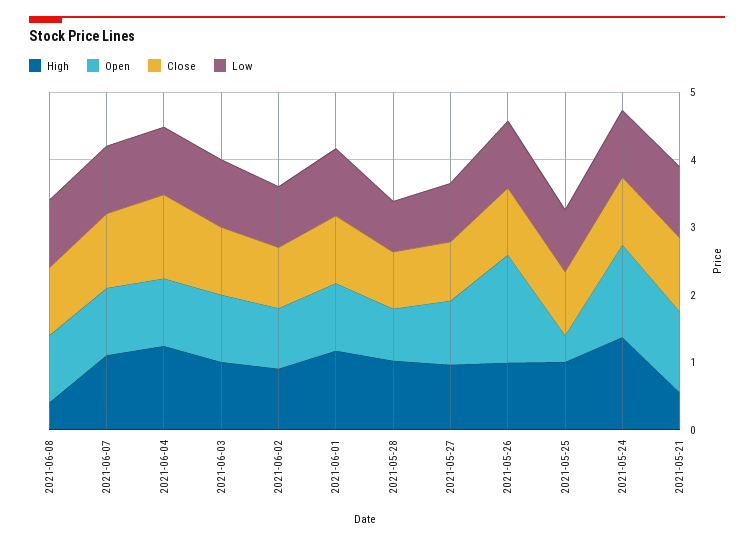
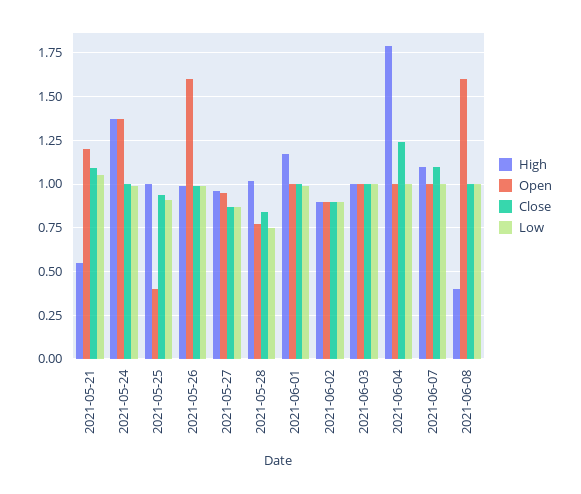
Open, 2021-06-08: 1 -> 1.6
High, 2021-06-04: 1.2 -> 1.8

